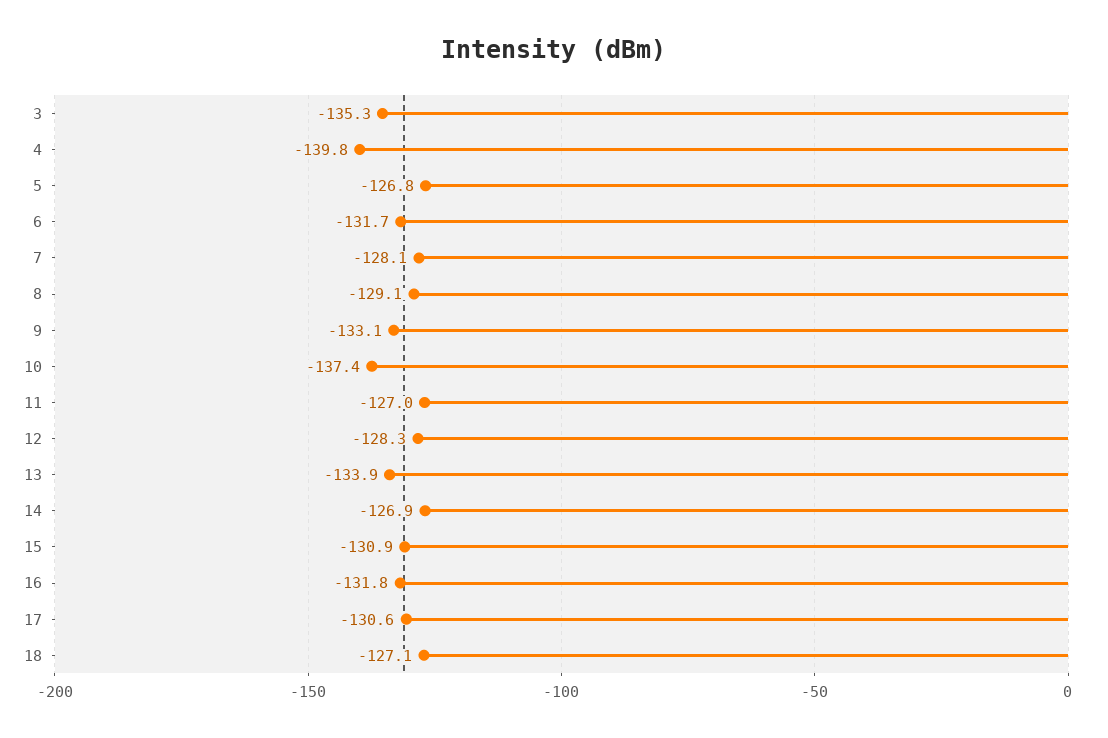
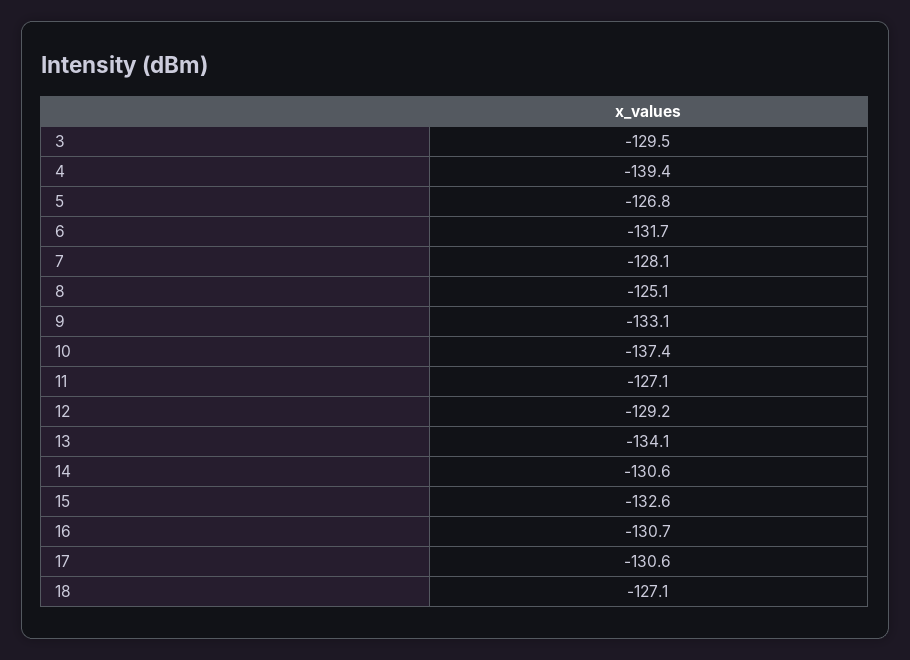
3: -135.3 -> -129.5
4: -139.8 -> -139.4
8: -129.1 -> -125.1
11: -127 -> -127.1
12: -128.3 -> -129.2
13: -133.9 -> -134.1
14: -126.9 -> -130.6
15: -130.9 -> -132.6
16: -131.8 -> -130.7

